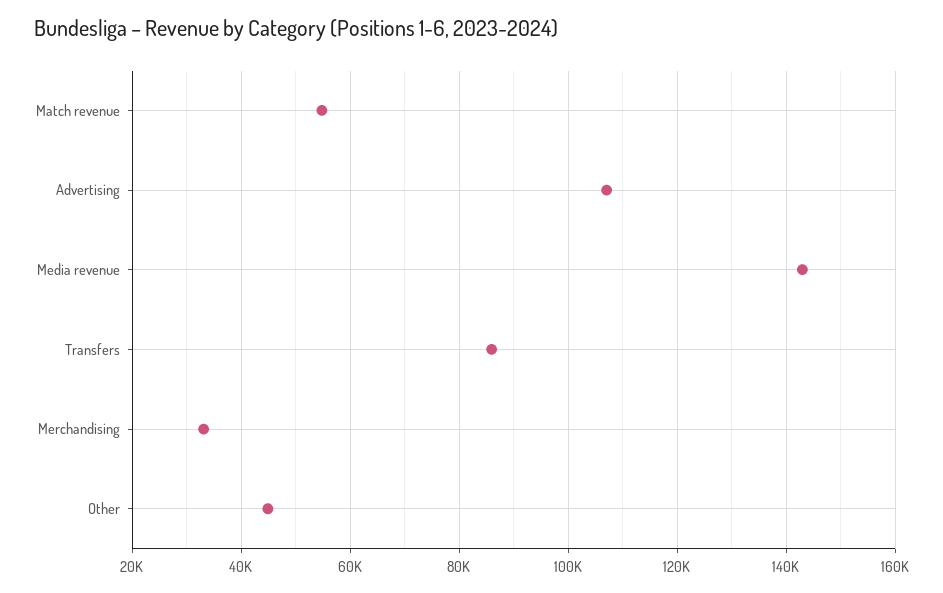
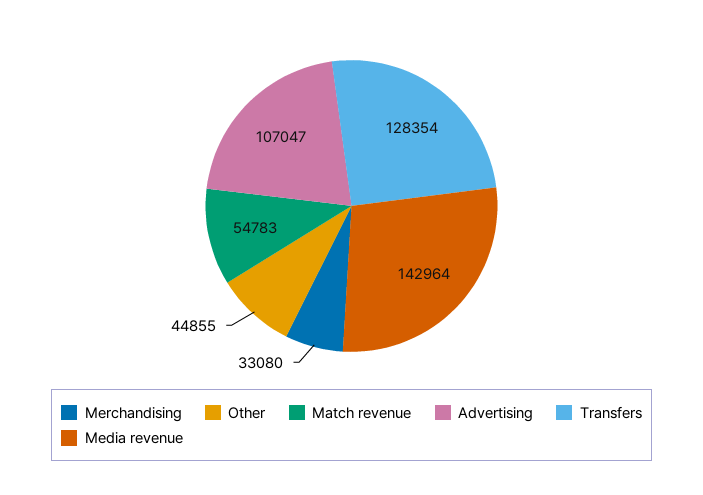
Transfers: 86000 -> 128354

